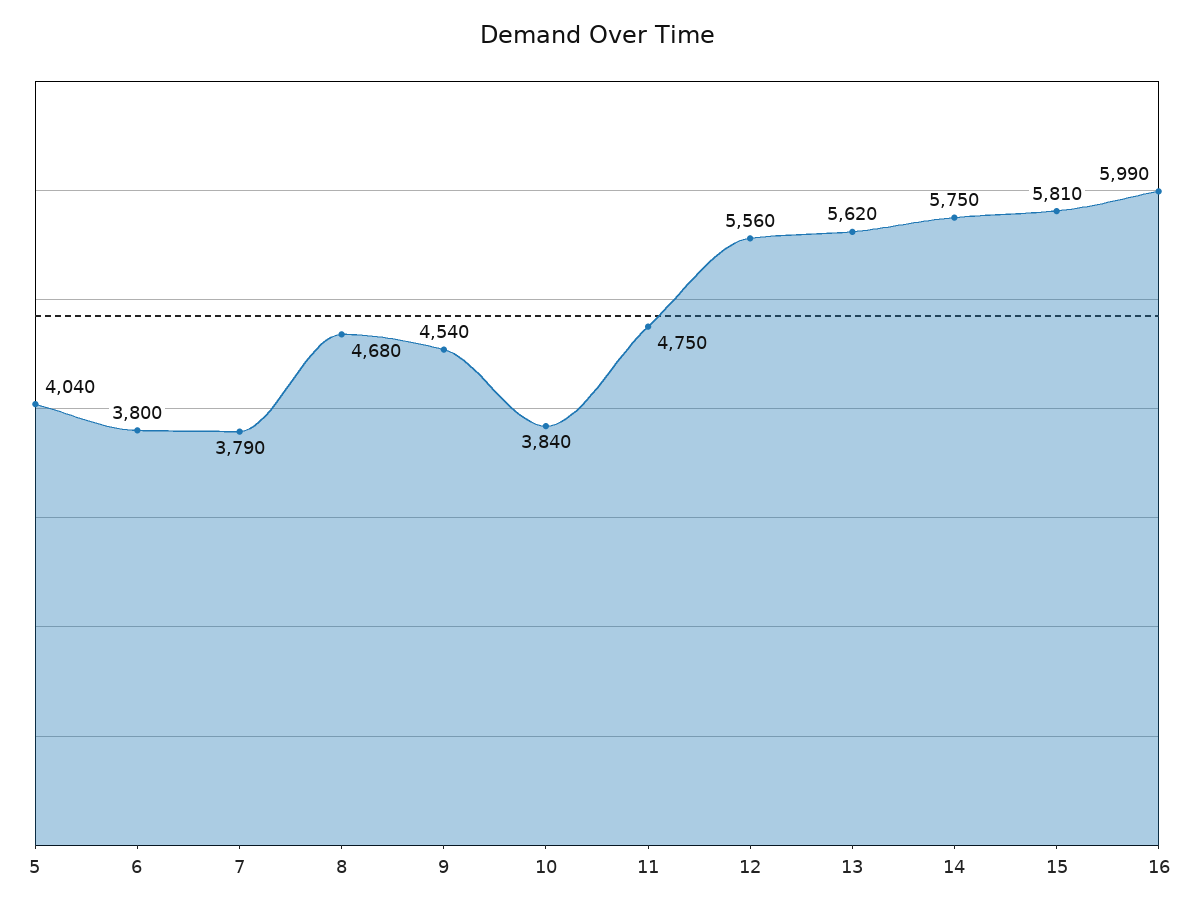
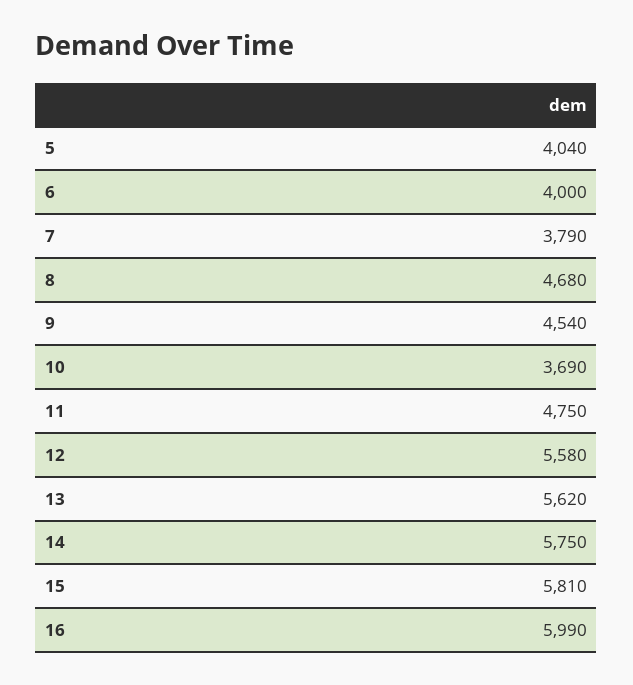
6: 3800 -> 4000
10: 3840 -> 3690
12: 5560 -> 5580

